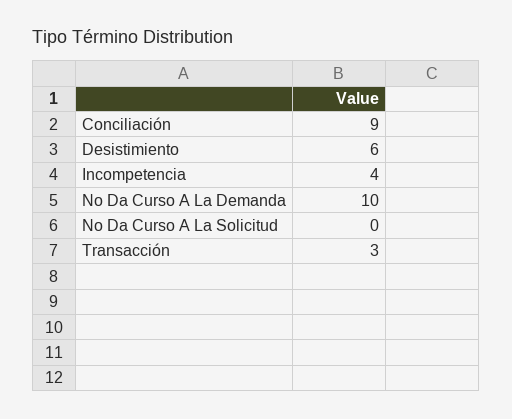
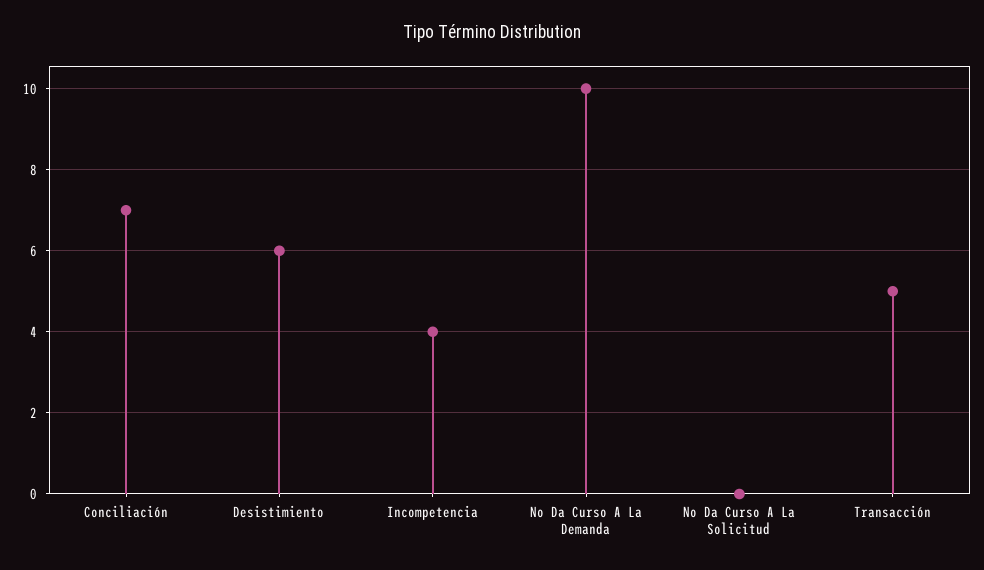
Conciliación: 9 -> 7
Transacción: 3 -> 5

